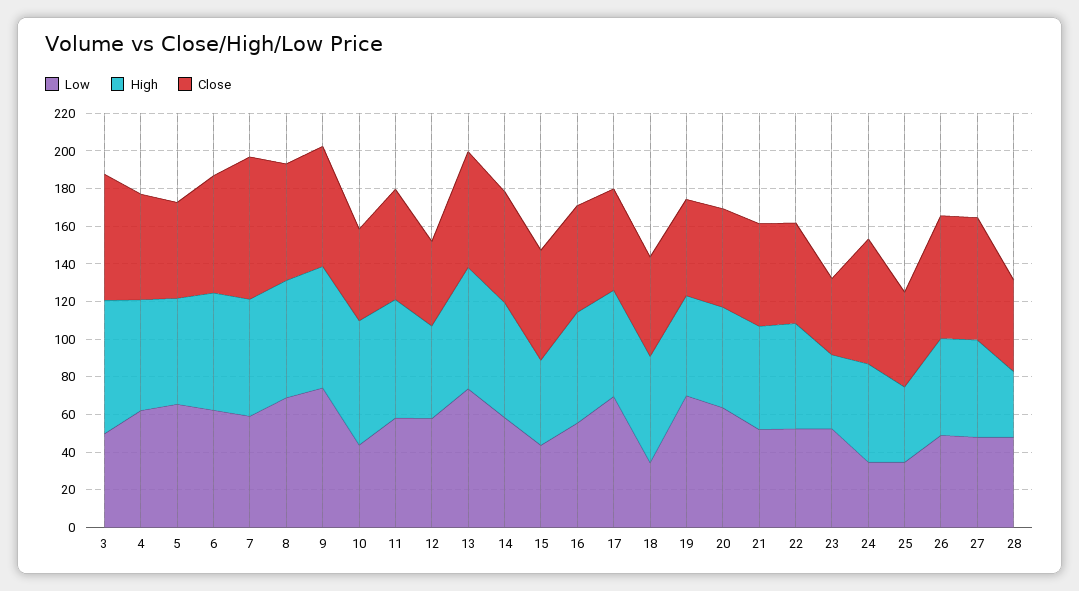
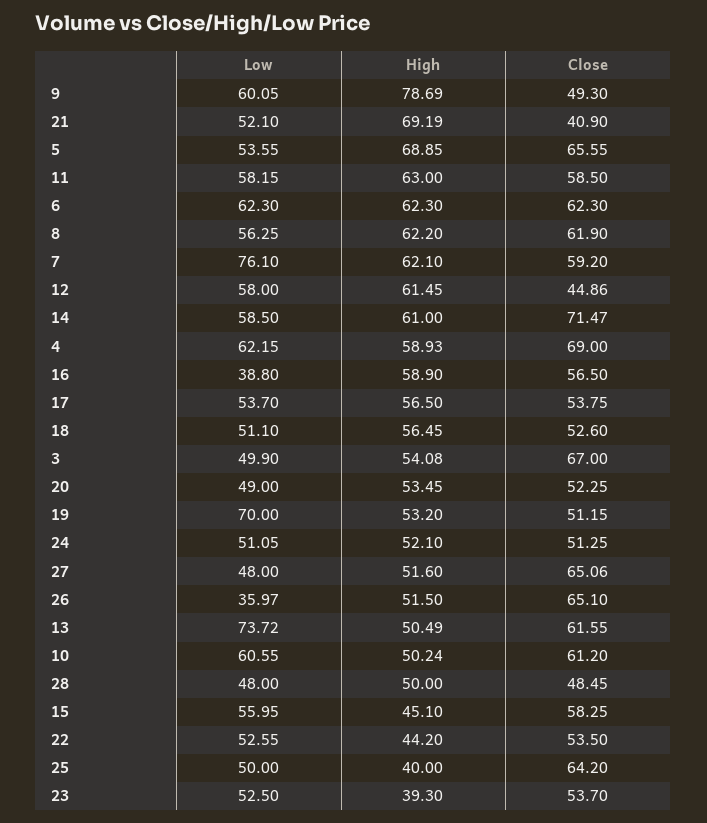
High, 3: 70 -> 54.08
Close, 4: 55 -> 69
Low, 5: 65 -> 53.55
High, 5: 55 -> 68.85
Close, 5: 50 -> 65.55
Low, 7: 60 -> 76.1
Close, 7: 75 -> 59.2
Low, 8: 70 -> 56.25
Low, 9: 75 -> 60.05
High, 9: 65 -> 78.69
Close, 9: 65 -> 49.3
Low, 10: 45 -> 60.55
High, 10: 65 -> 50.24
Close, 10: 50 -> 61.2
High, 12: 50 -> 61.45
High, 13: 65 -> 50.49
Close, 14: 60 -> 71.47
Low, 15: 45 -> 55.95
Low, 16: 55 -> 38.8
Low, 17: 70 -> 53.7
Low, 18: 35 -> 51.1
Low, 20: 65 -> 49
High, 21: 55 -> 69.19
Close, 21: 55 -> 40.9
High, 22: 55 -> 44.2
Close, 23: 40 -> 53.7
Low, 24: 35 -> 51.05
Close, 24: 65 -> 51.25
Low, 25: 35 -> 50
Close, 25: 50 -> 64.2
Low, 26: 50 -> 35.97
High, 28: 35 -> 50

